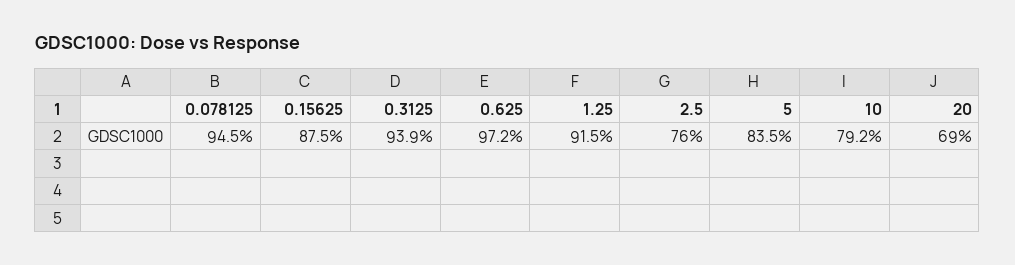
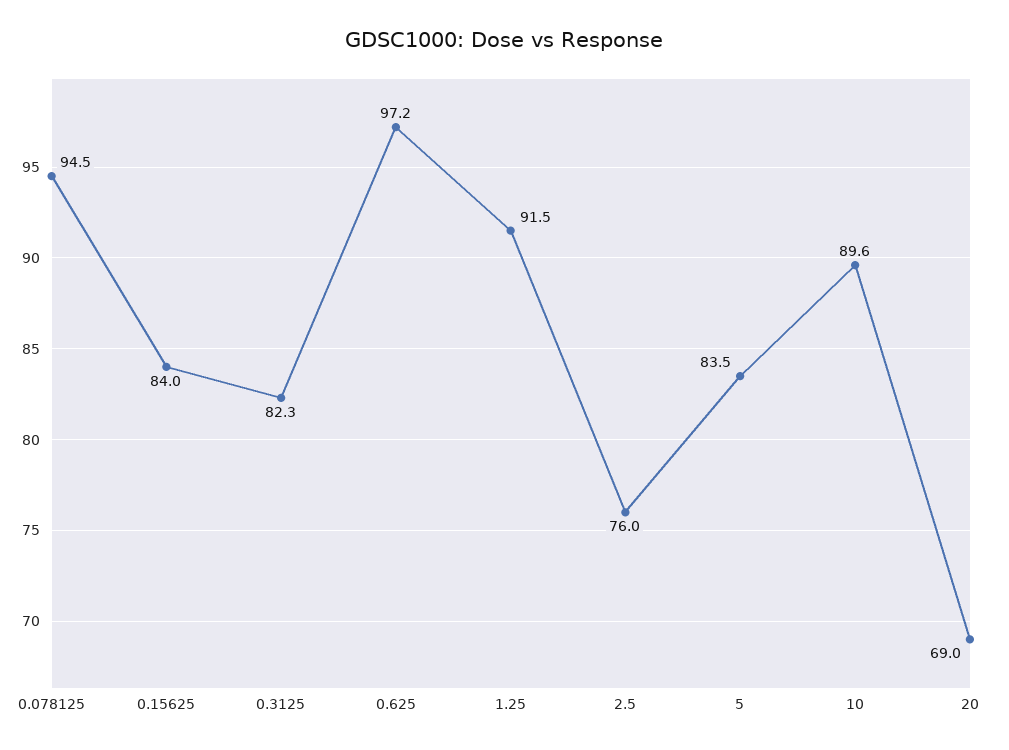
0.15625: 87.5 -> 84
0.3125: 93.9 -> 82.3
10: 79.2 -> 89.6

